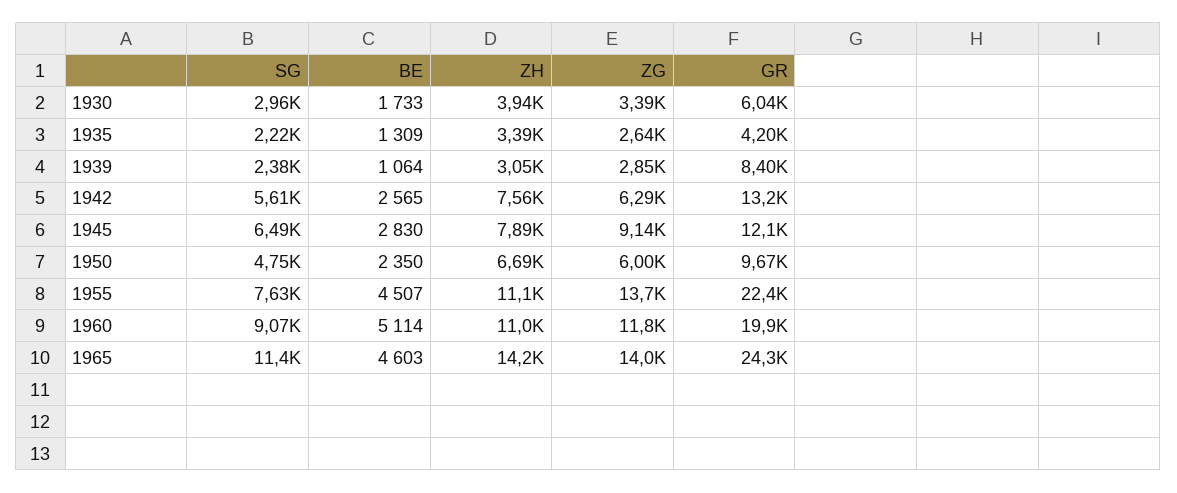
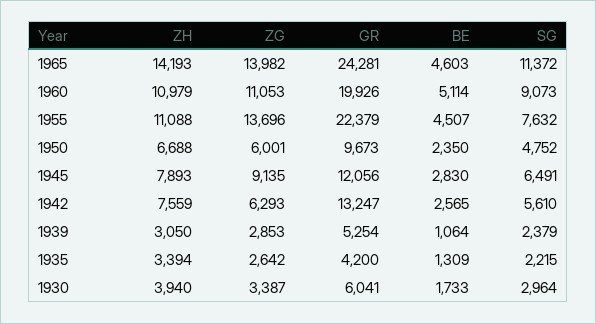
GR, 1939: 8400 -> 5254
ZG, 1960: 11800 -> 11053

